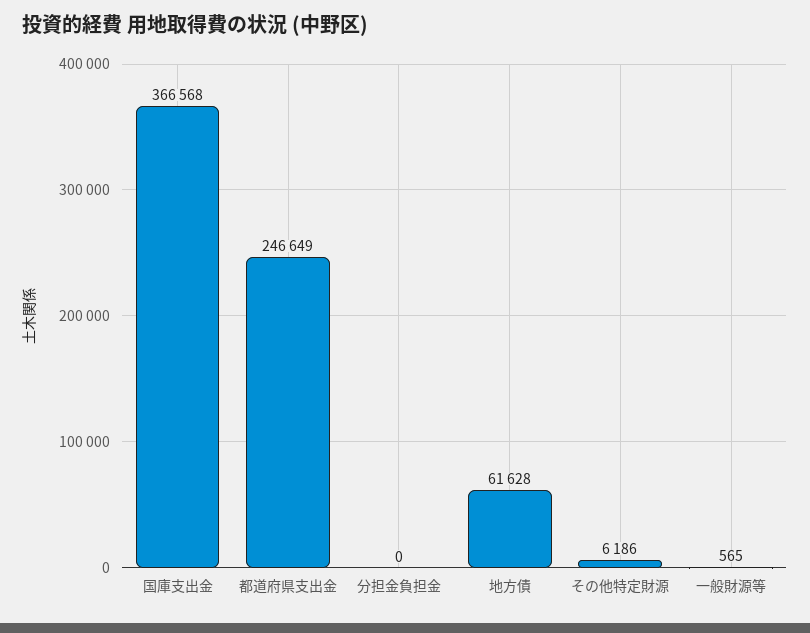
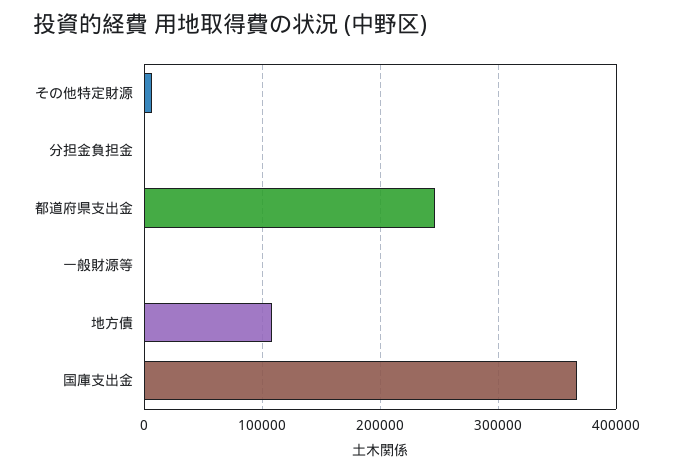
地方債: 61628 -> 110000

